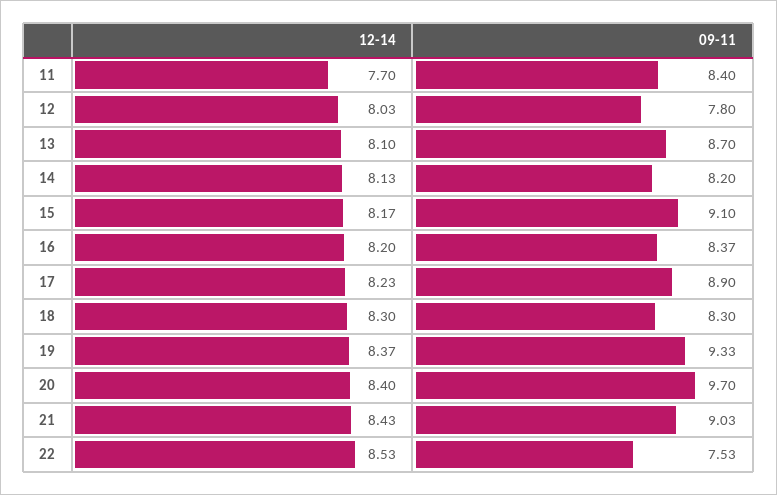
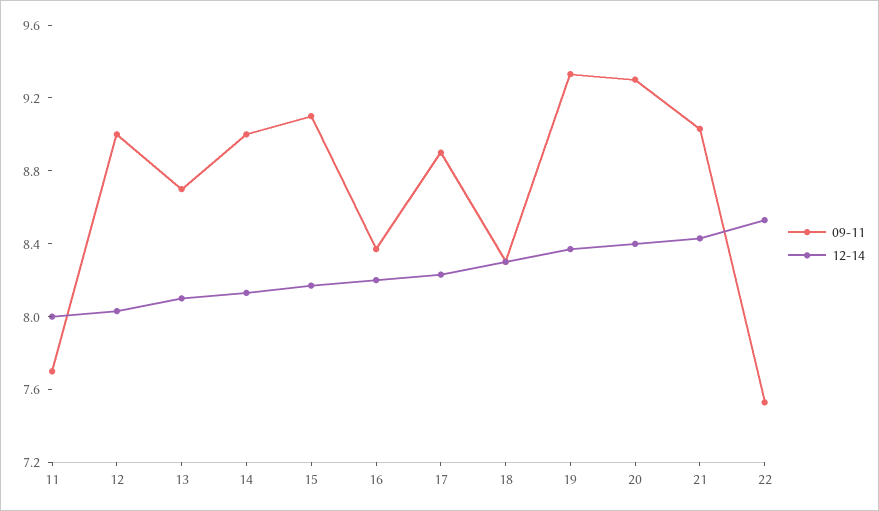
12-14, 11: 7.7 -> 8
09-11, 11: 8.4 -> 7.7
09-11, 12: 7.8 -> 9
09-11, 14: 8.2 -> 9
09-11, 20: 9.7 -> 9.3

